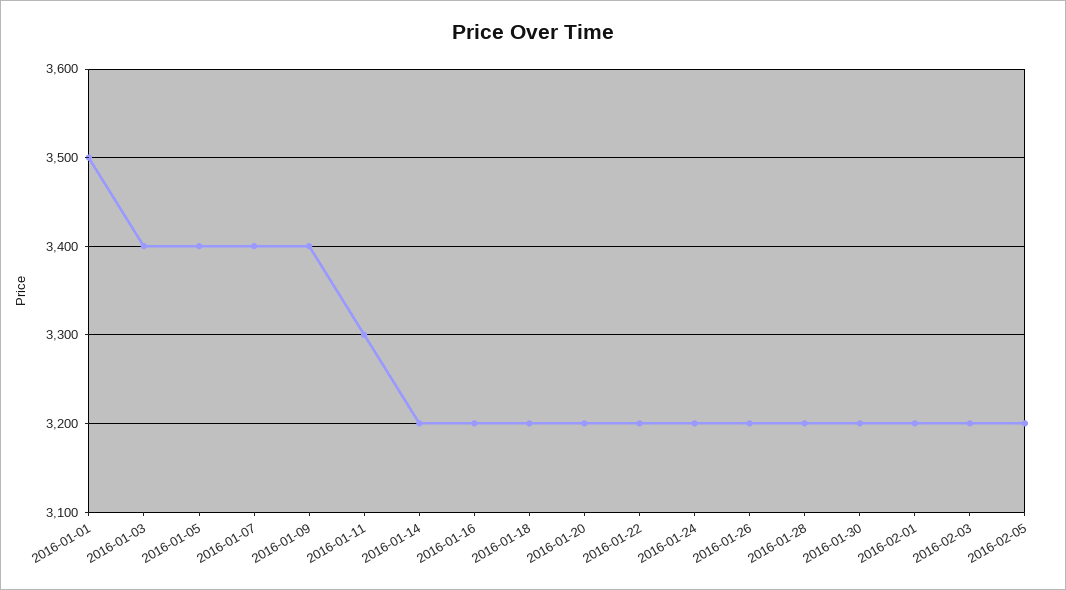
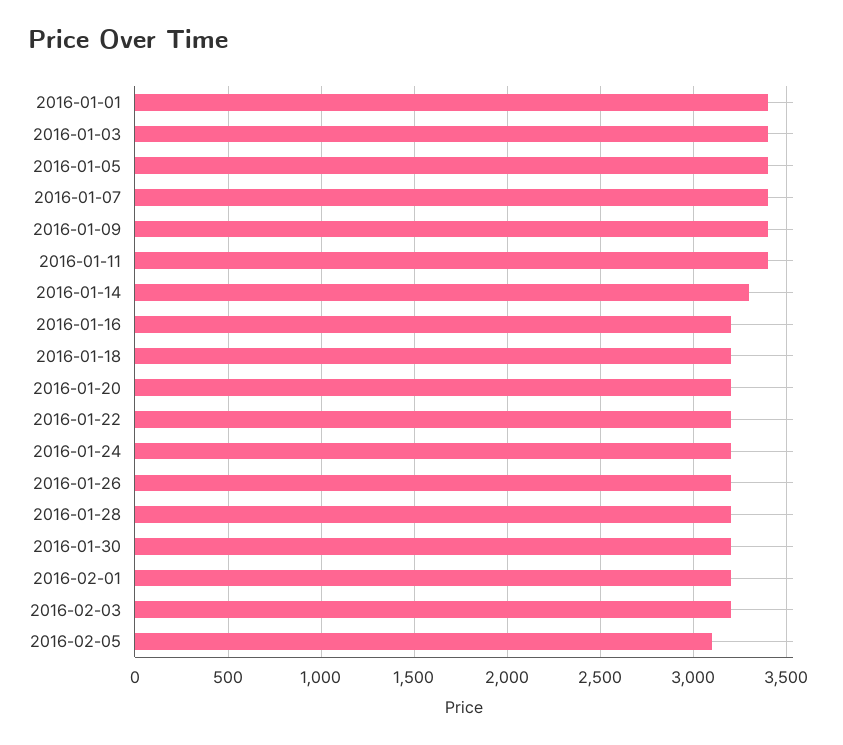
2016-01-01: 3500 -> 3400
2016-01-11: 3300 -> 3400
2016-01-14: 3200 -> 3300
2016-02-05: 3200 -> 3100

